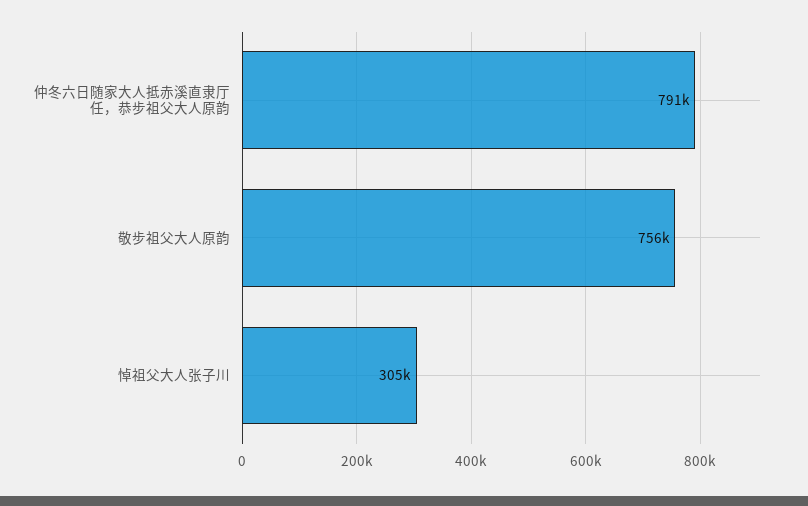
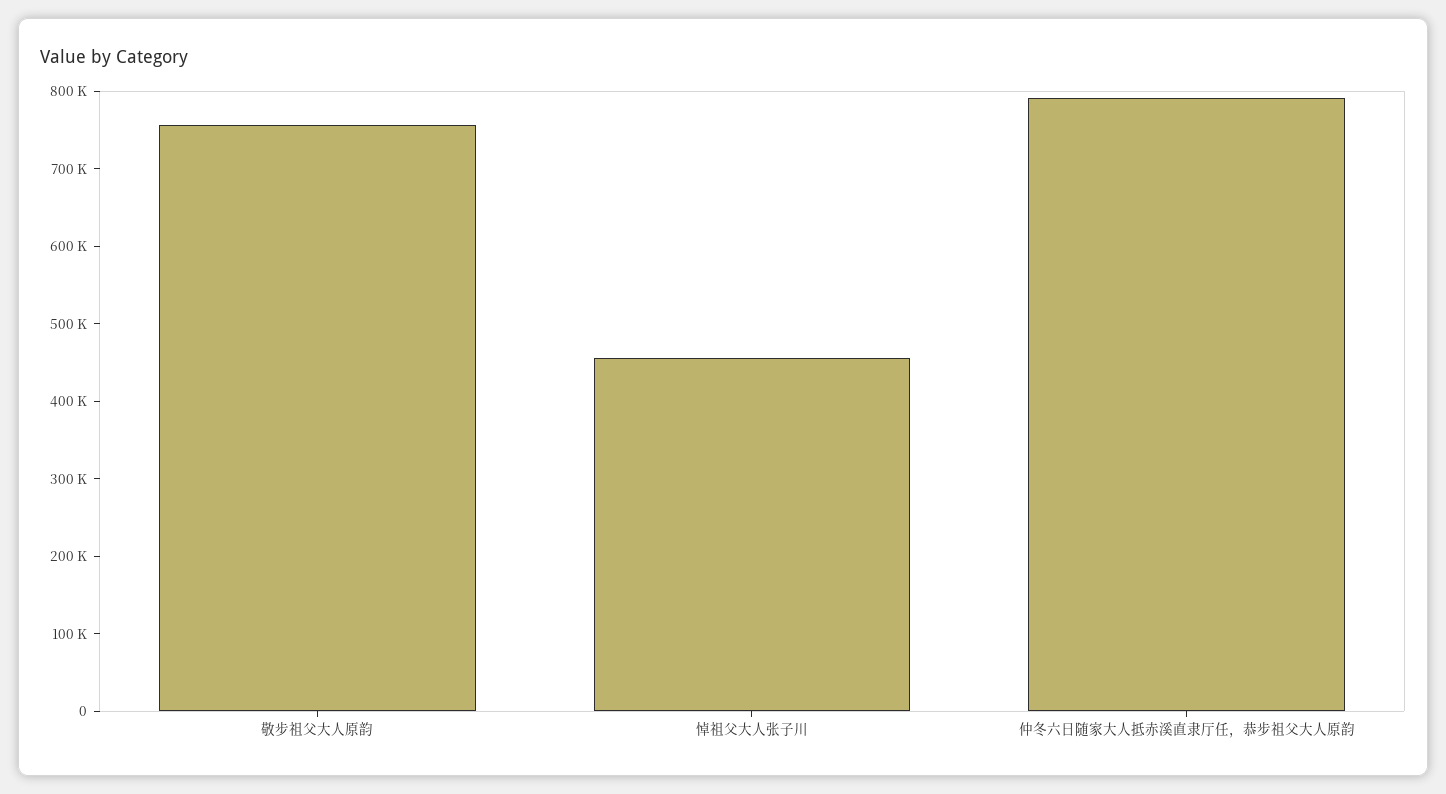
悼祖父大人张子川: 305000 -> 460000

